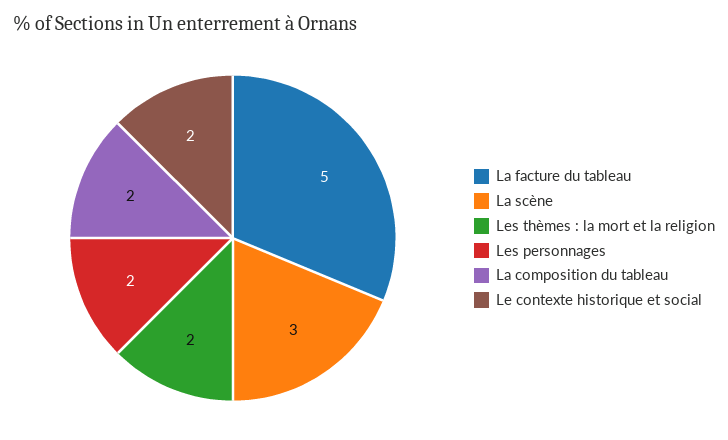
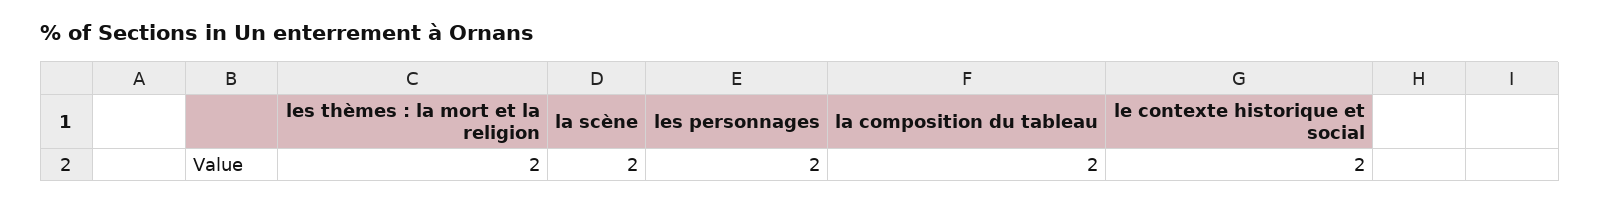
La facture du tableau: 5 -> none
La scène: 3 -> 2

